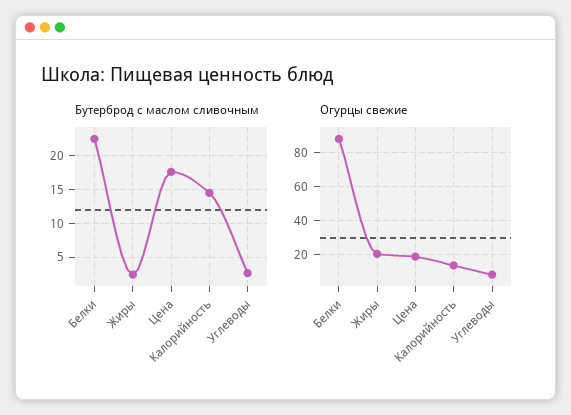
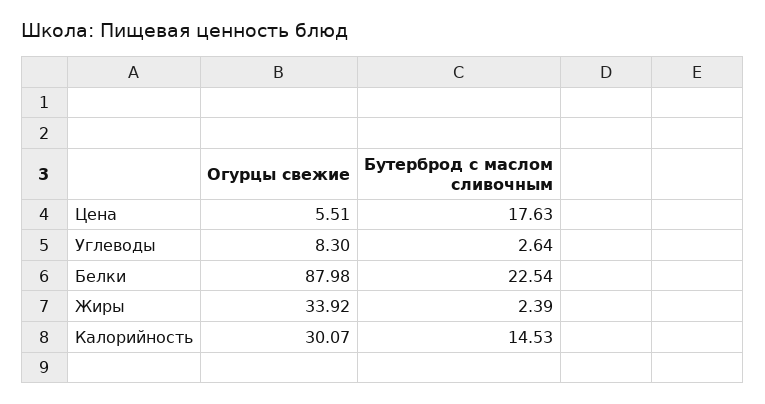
Огурцы свежие, Жиры: 20 -> 33.92
Огурцы свежие, Цена: 20 -> 5.51
Огурцы свежие, Калорийность: 15 -> 30.07

